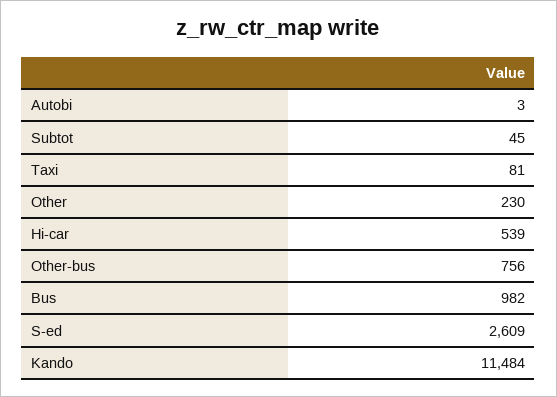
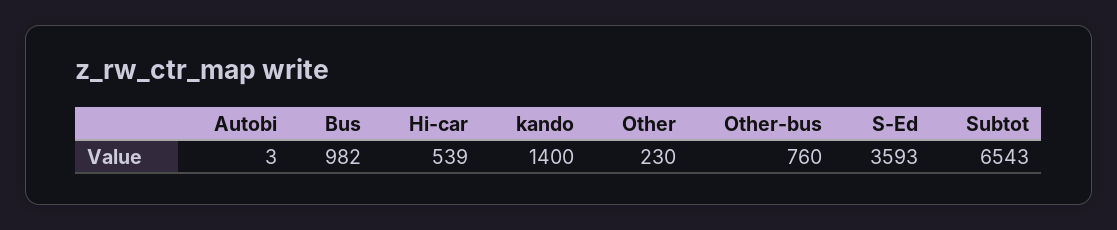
Subtot: 45 -> 6543
Taxi: 81 -> none
Other-bus: 756 -> 760
S-ed: 2609 -> 3593
Kando: 11484 -> 1400

